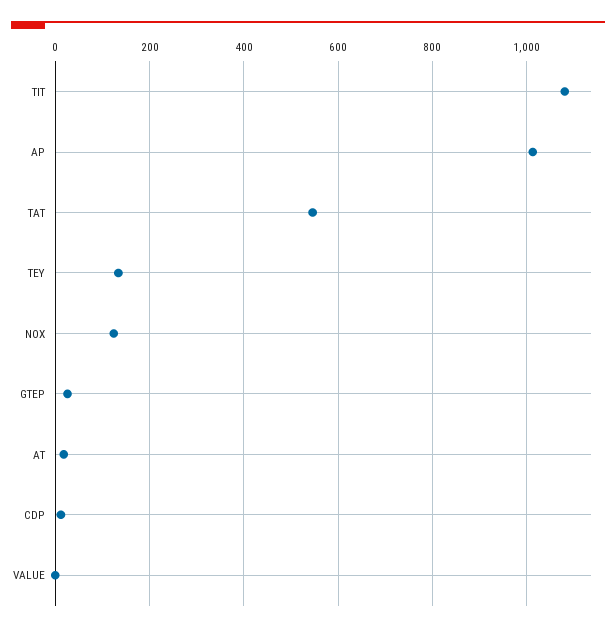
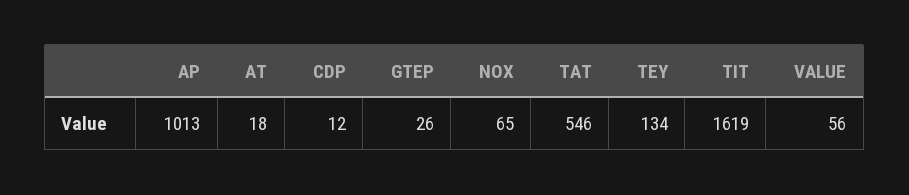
TIT: 1080 -> 1619
NOX: 120 -> 65
VALUE: 0 -> 56

